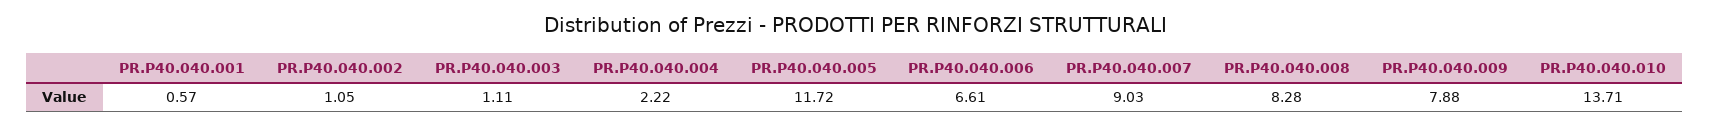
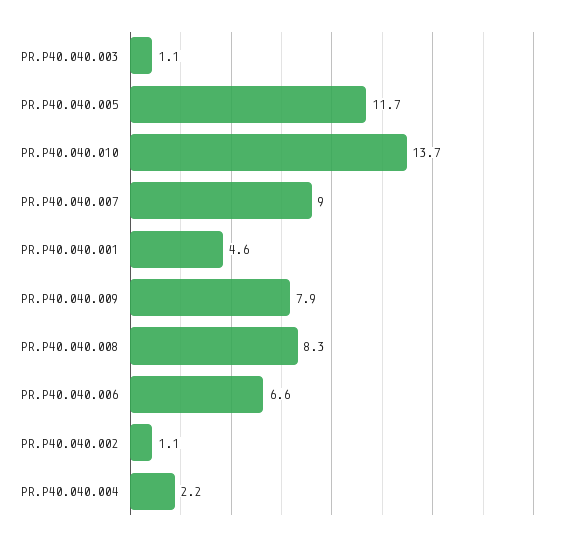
PR.P40.040.001: 0.57 -> 4.6

